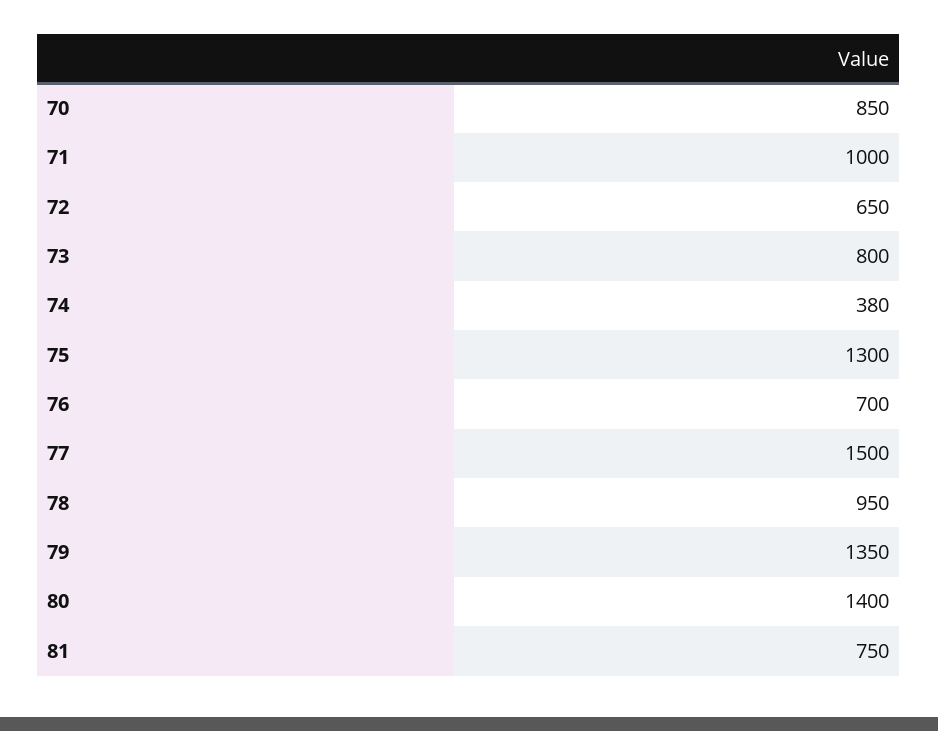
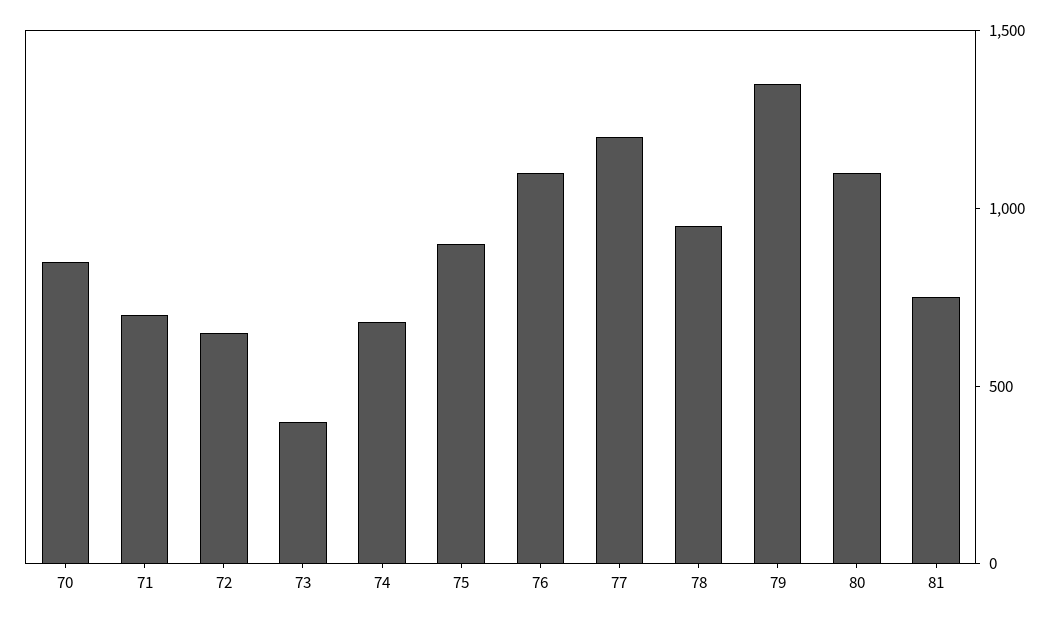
71: 1000 -> 700
73: 800 -> 400
74: 380 -> 700
75: 1300 -> 900
76: 700 -> 1100
77: 1500 -> 1200
80: 1400 -> 1100

